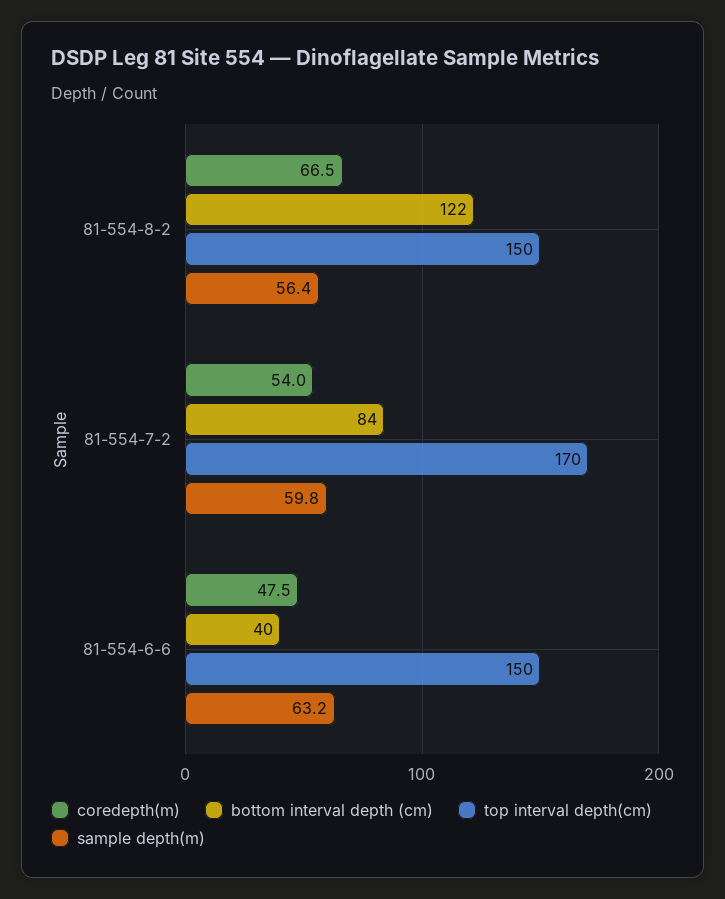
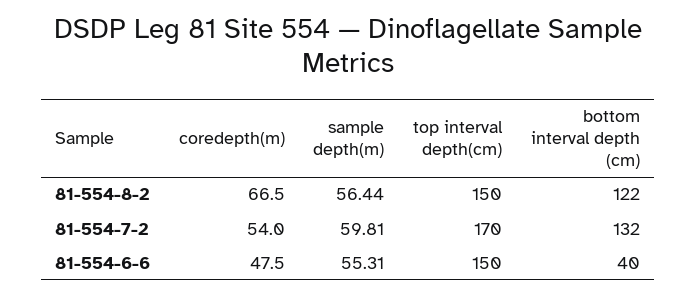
bottom interval depth (cm), 81-554-7-2: 84 -> 132
sample depth(m), 81-554-6-6: 63.2 -> 55.31

